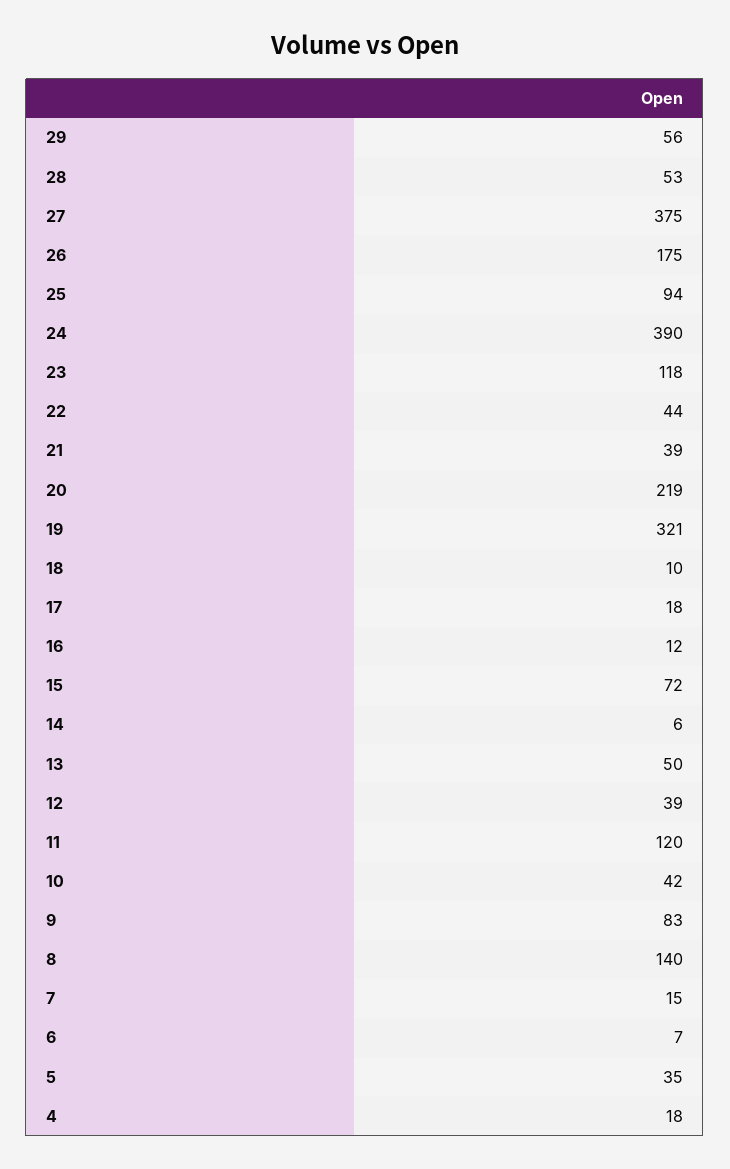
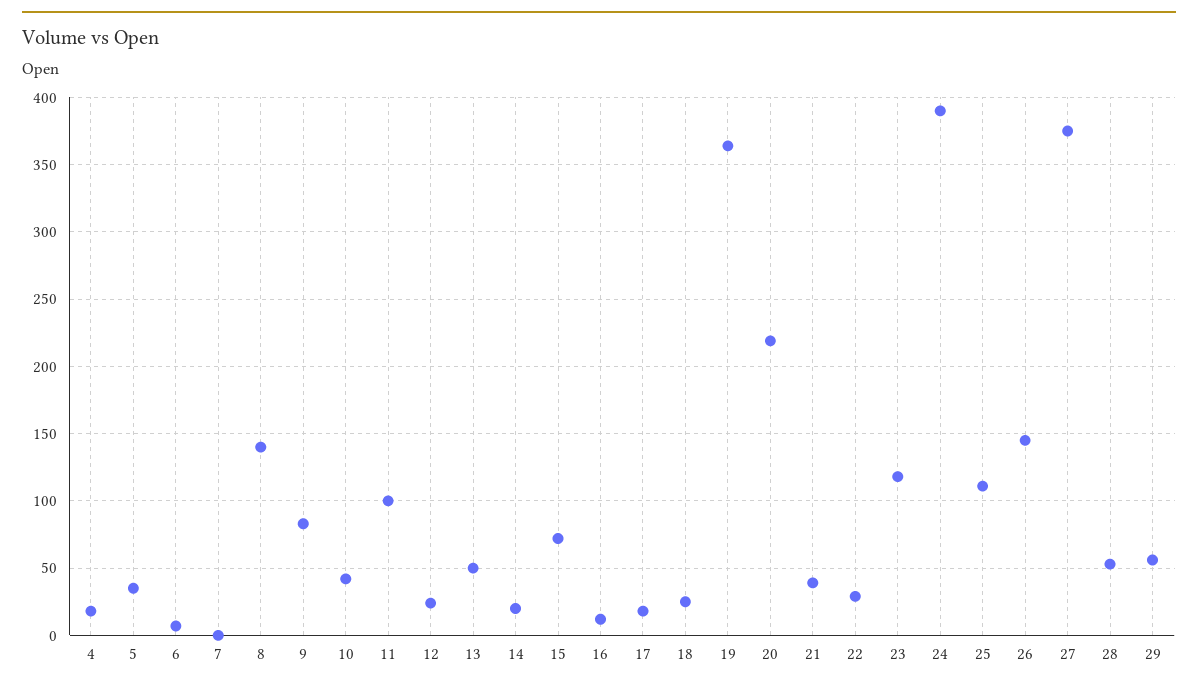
26: 175 -> 145
25: 94 -> 110
22: 44 -> 30
19: 321 -> 365
18: 10 -> 25
14: 6 -> 20
12: 39 -> 25
11: 120 -> 100
7: 15 -> 0

